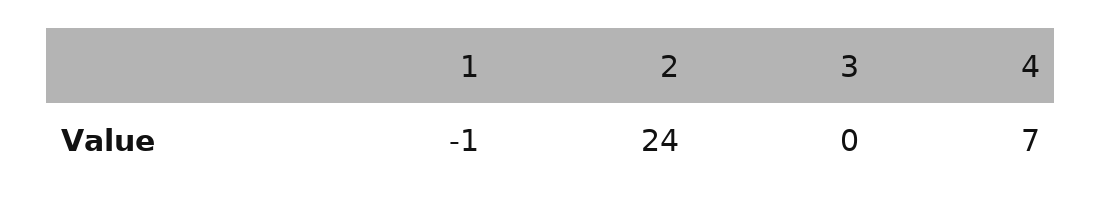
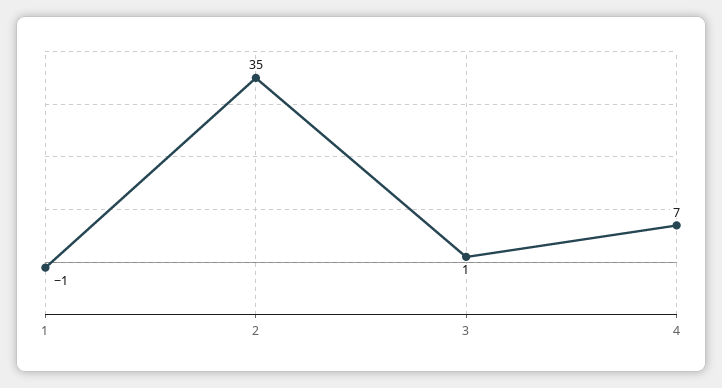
2: 24 -> 35
3: 0 -> 1

